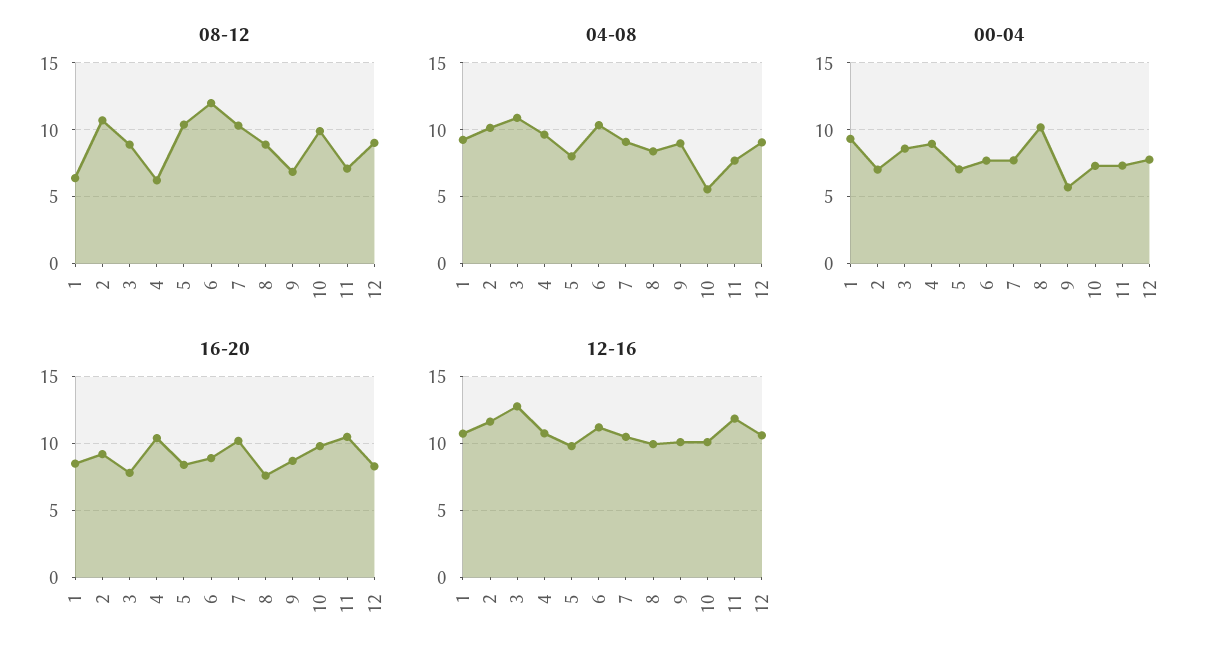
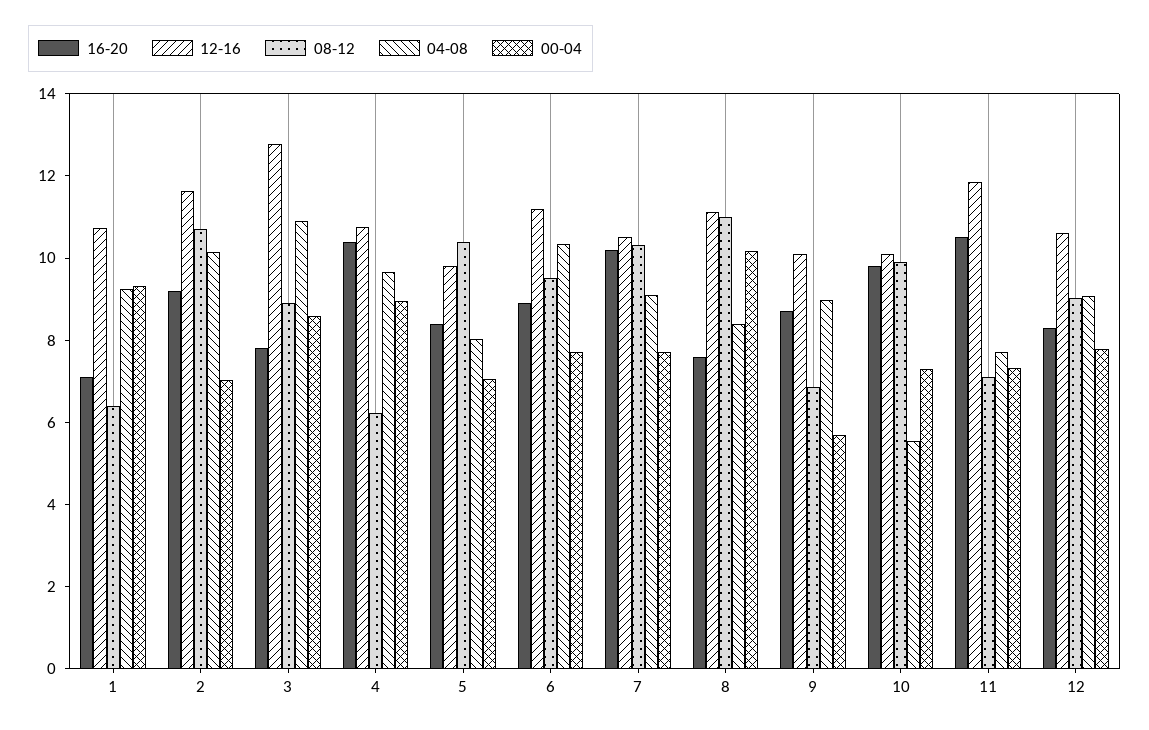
08-12, 6: 12 -> 9.5
08-12, 8: 9 -> 11
16-20, 1: 8.5 -> 7
12-16, 8: 10 -> 11

